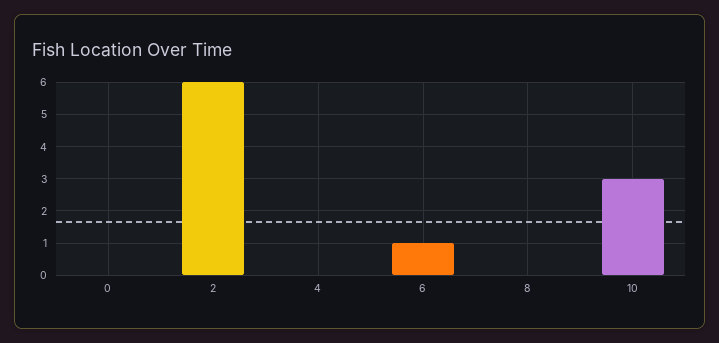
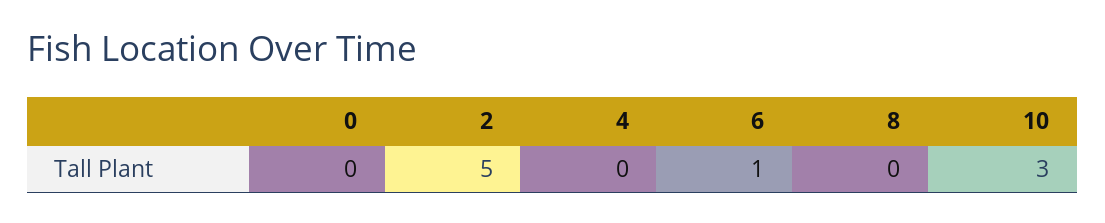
2: 6 -> 5

